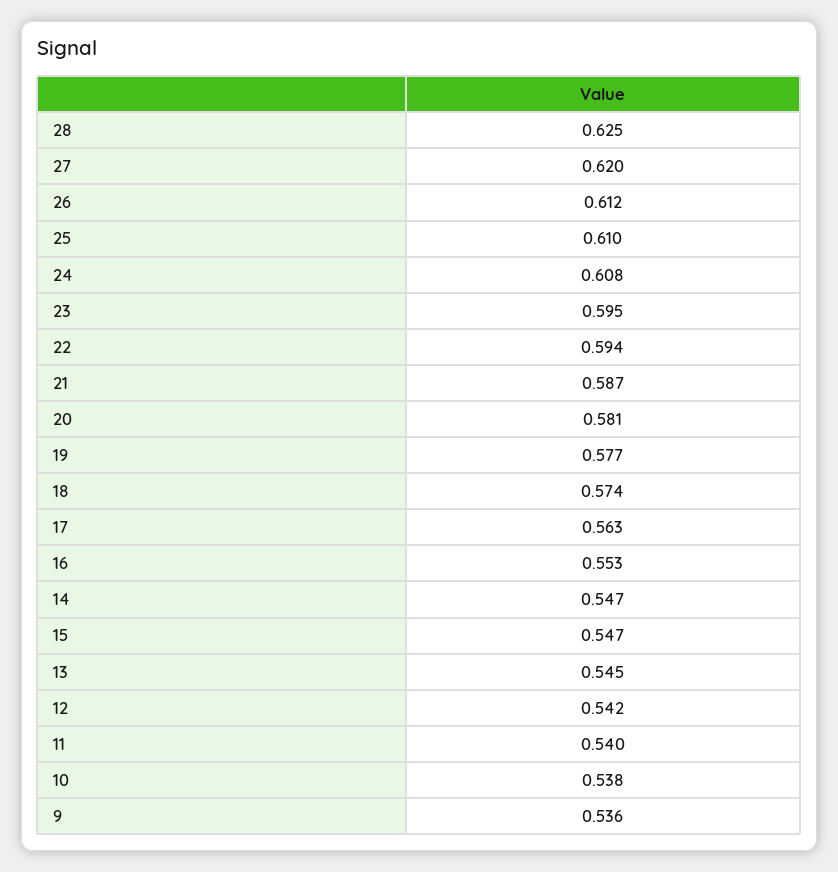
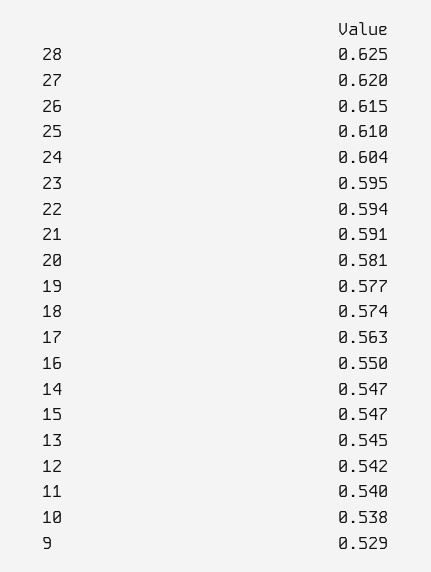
26: 0.612 -> 0.615
24: 0.608 -> 0.604
21: 0.587 -> 0.591
16: 0.553 -> 0.55
9: 0.536 -> 0.529

